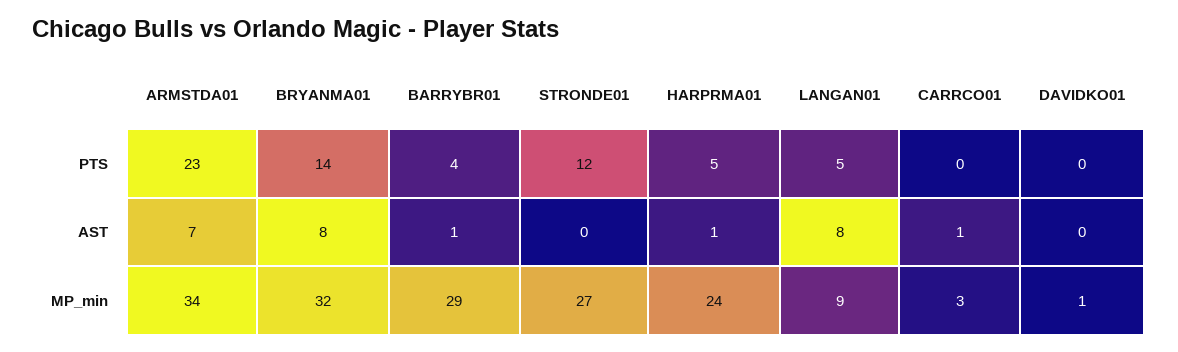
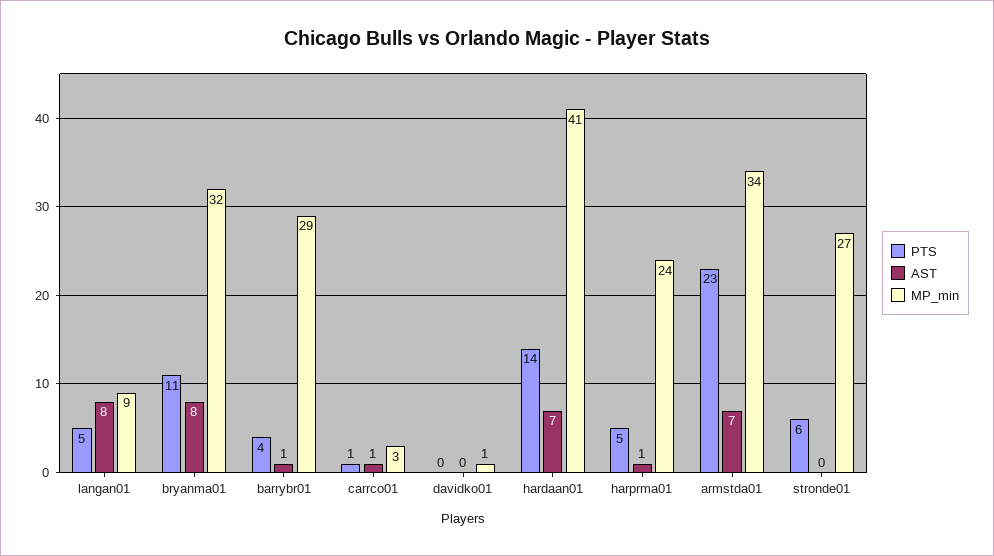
PTS, BRYANMA01: 14 -> 11
PTS, STRONDE01: 12 -> 6
PTS, CARRCO01: 0 -> 1
PTS, hardaan01: none -> 14
AST, hardaan01: none -> 7
MP_min, hardaan01: none -> 41

